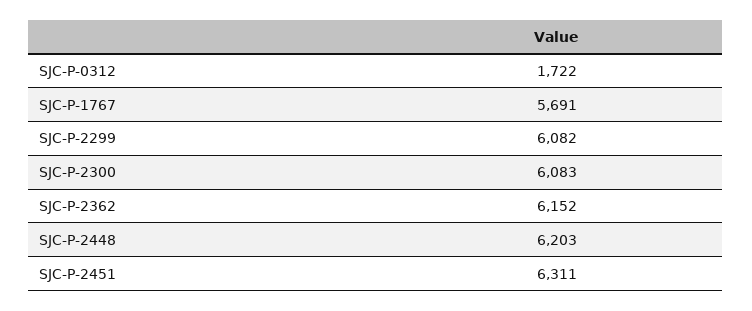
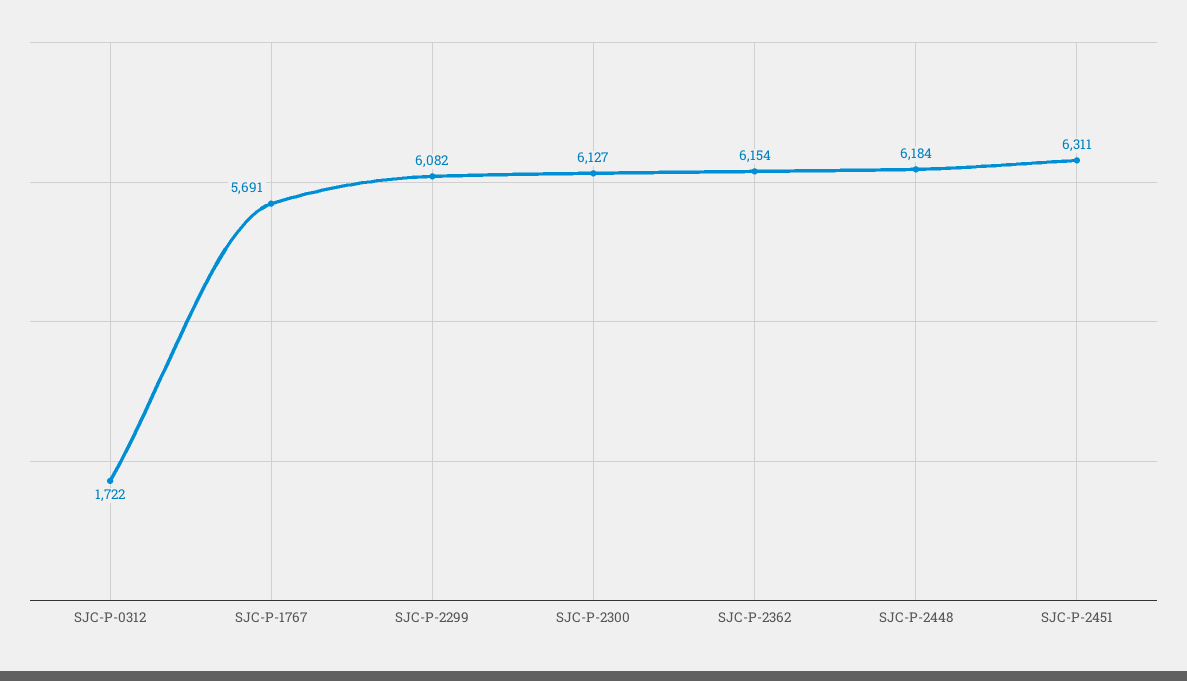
SJC-P-2300: 6083 -> 6127
SJC-P-2362: 6152 -> 6154
SJC-P-2448: 6203 -> 6184

